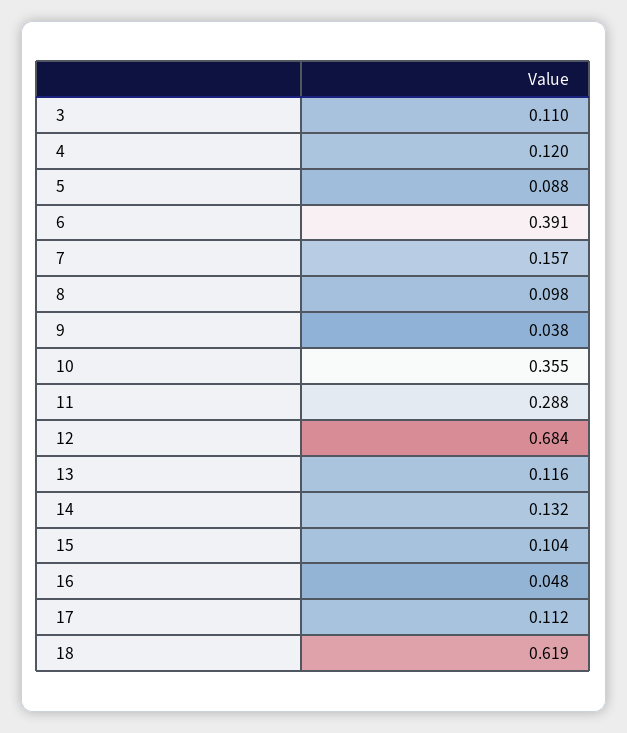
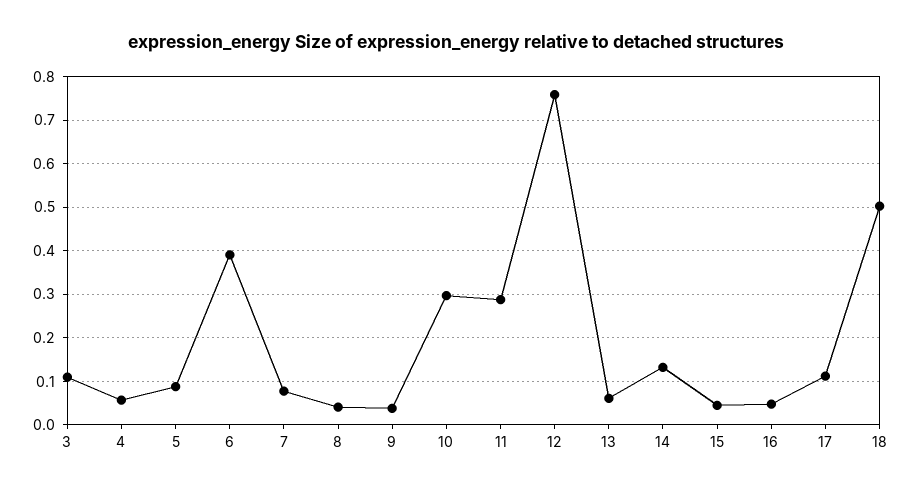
4: 0.12 -> 0.06
7: 0.157 -> 0.08
8: 0.098 -> 0.04
10: 0.355 -> 0.3
12: 0.684 -> 0.76
13: 0.116 -> 0.06
15: 0.104 -> 0.04
18: 0.619 -> 0.5

